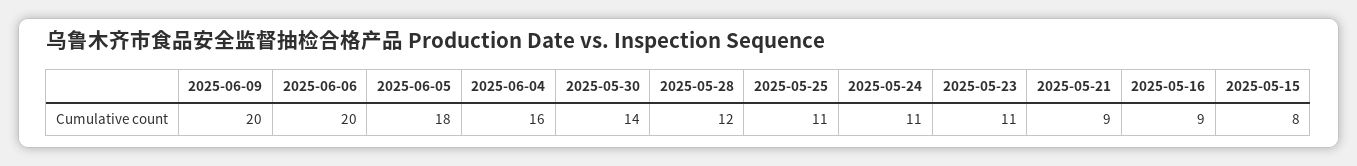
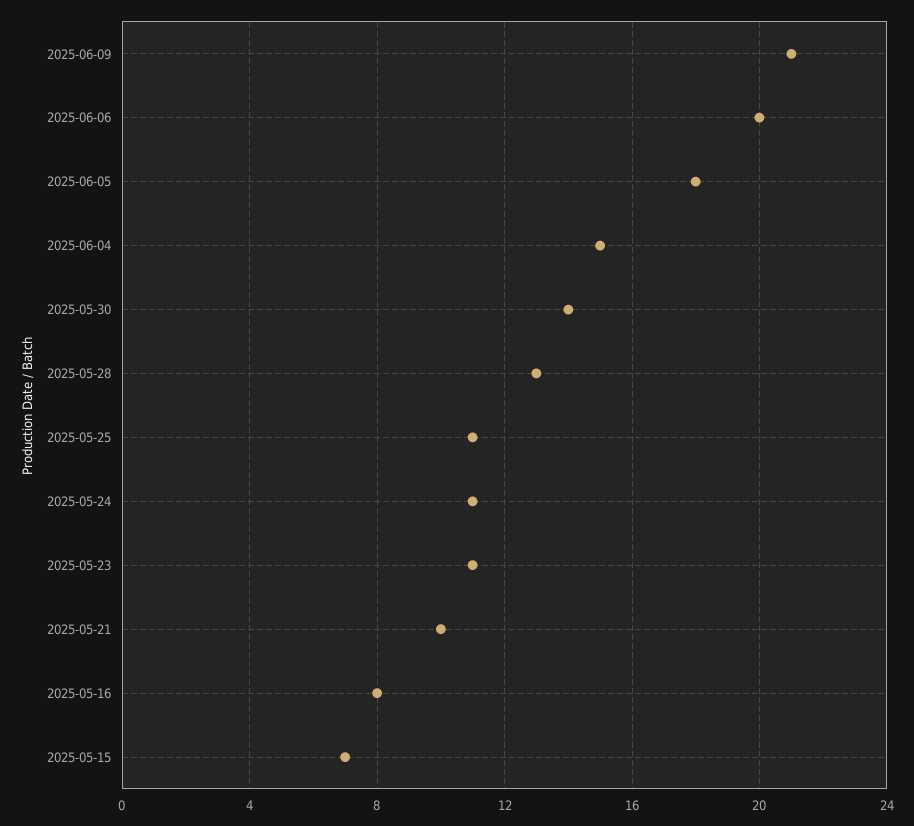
2025-06-09: 20 -> 21
2025-06-04: 16 -> 15
2025-05-28: 12 -> 13
2025-05-21: 9 -> 10
2025-05-16: 9 -> 8
2025-05-15: 8 -> 7

